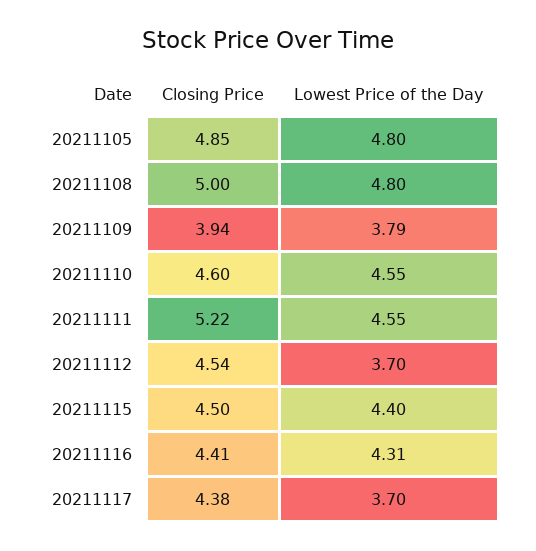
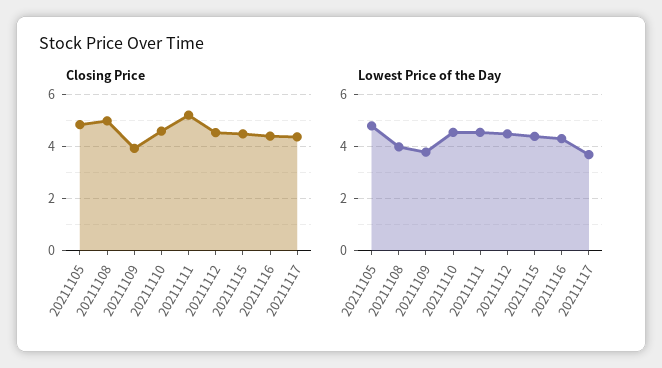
Lowest Price of the Day, 20211108: 4.8 -> 4
Lowest Price of the Day, 20211112: 3.7 -> 4.5

